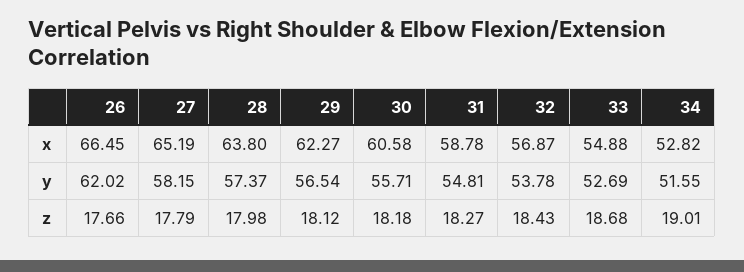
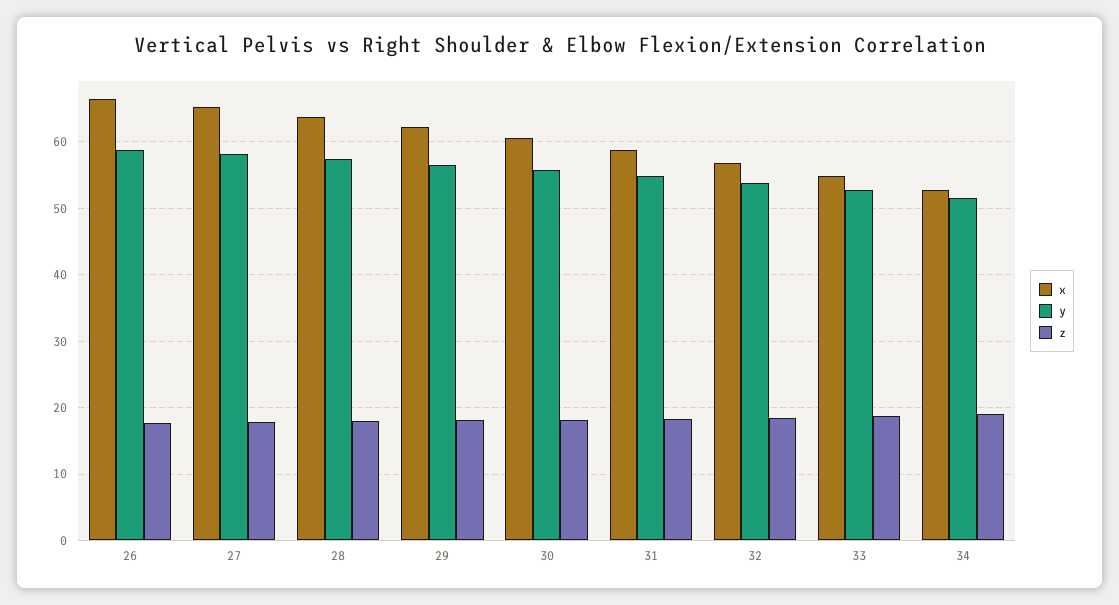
y, 26: 62.02 -> 59

